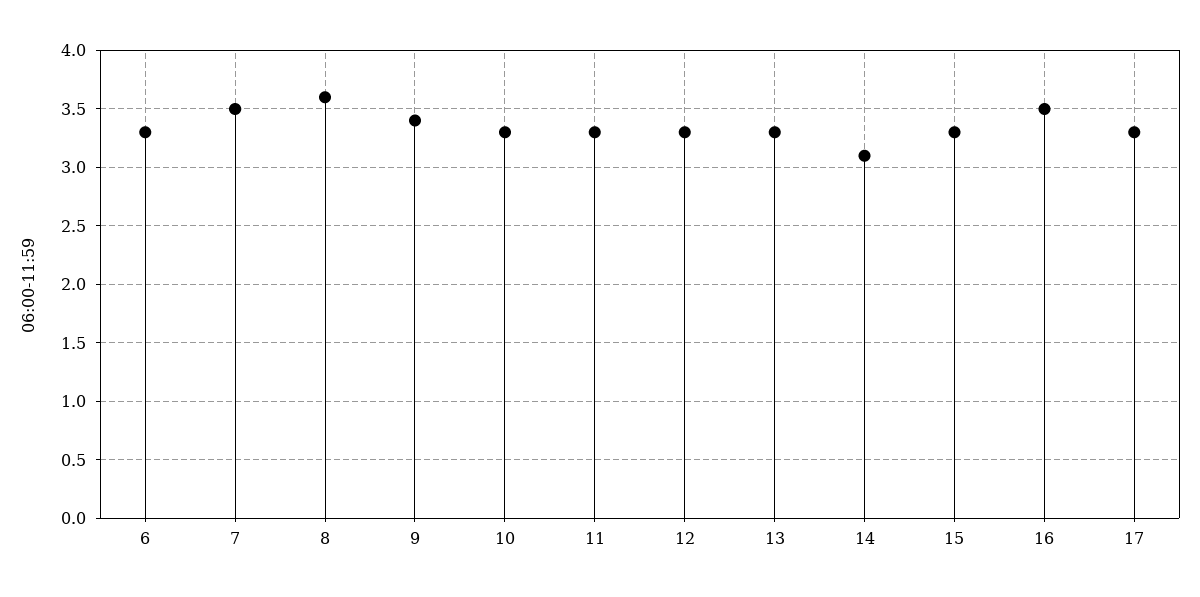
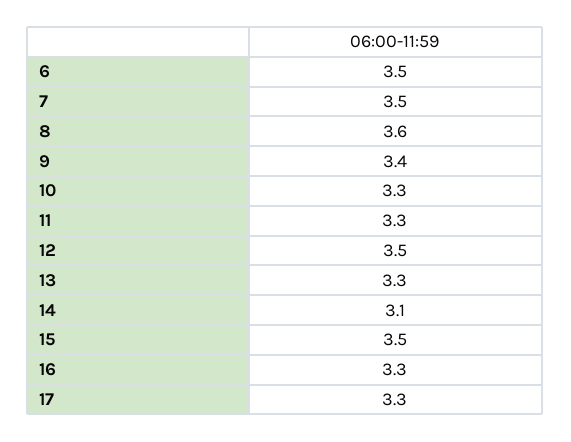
6: 3.3 -> 3.5
12: 3.3 -> 3.5
15: 3.3 -> 3.5
16: 3.5 -> 3.3

